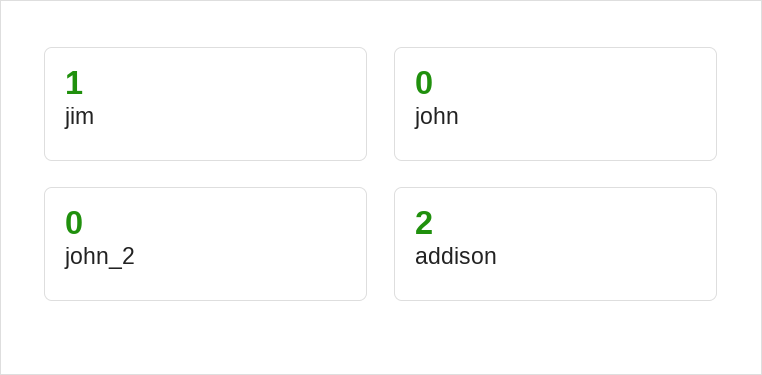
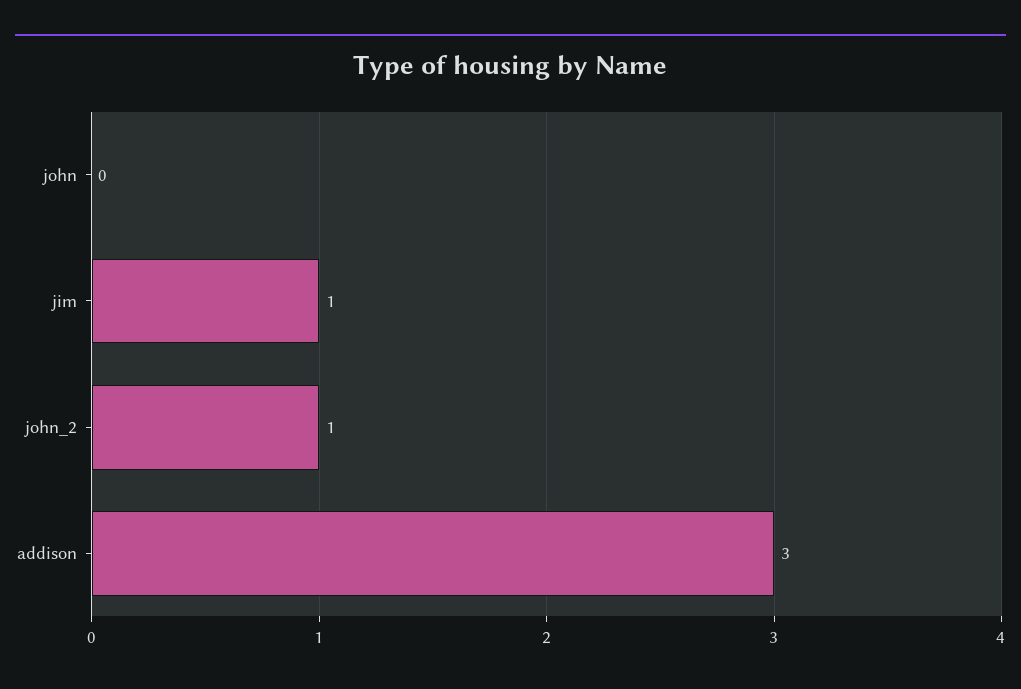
john_2: 0 -> 1
addison: 2 -> 3

